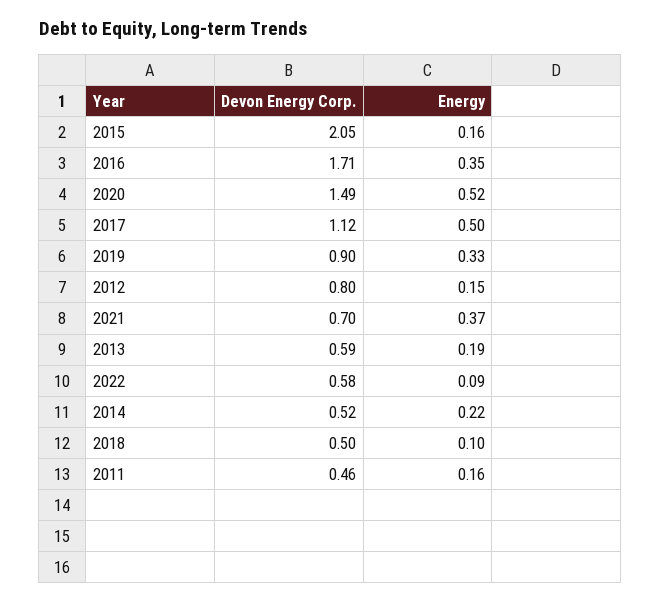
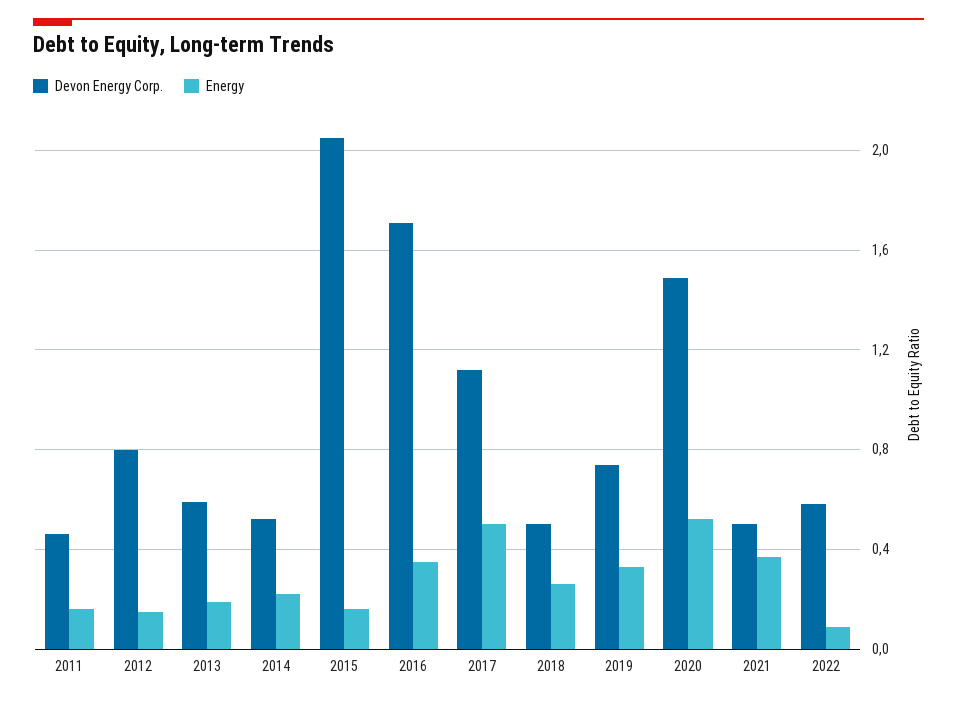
Devon Energy Corp., 2019: 0.9 -> 0.75
Devon Energy Corp., 2021: 0.7 -> 0.5
Energy, 2018: 0.1 -> 0.25

